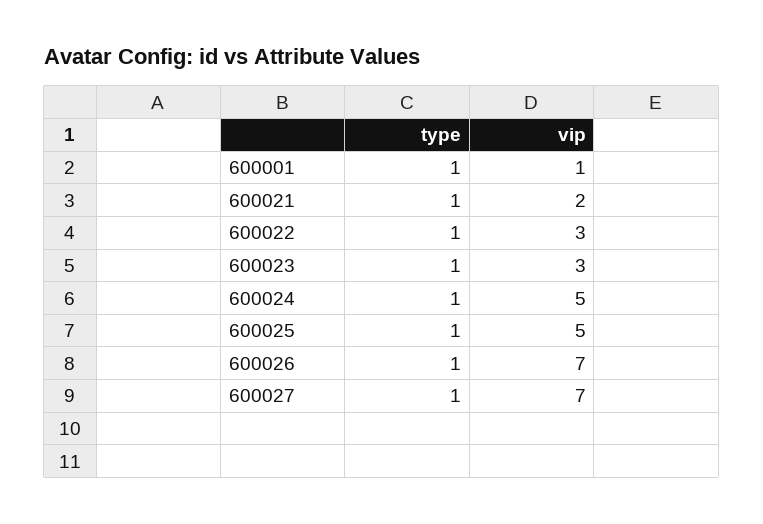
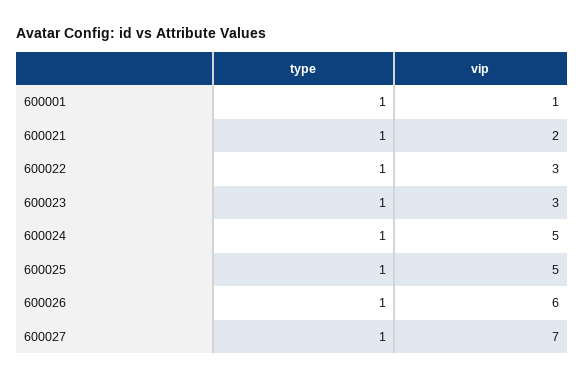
vip, 600026: 7 -> 6

